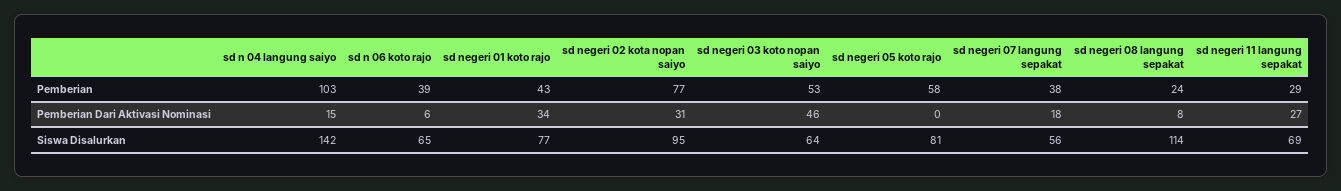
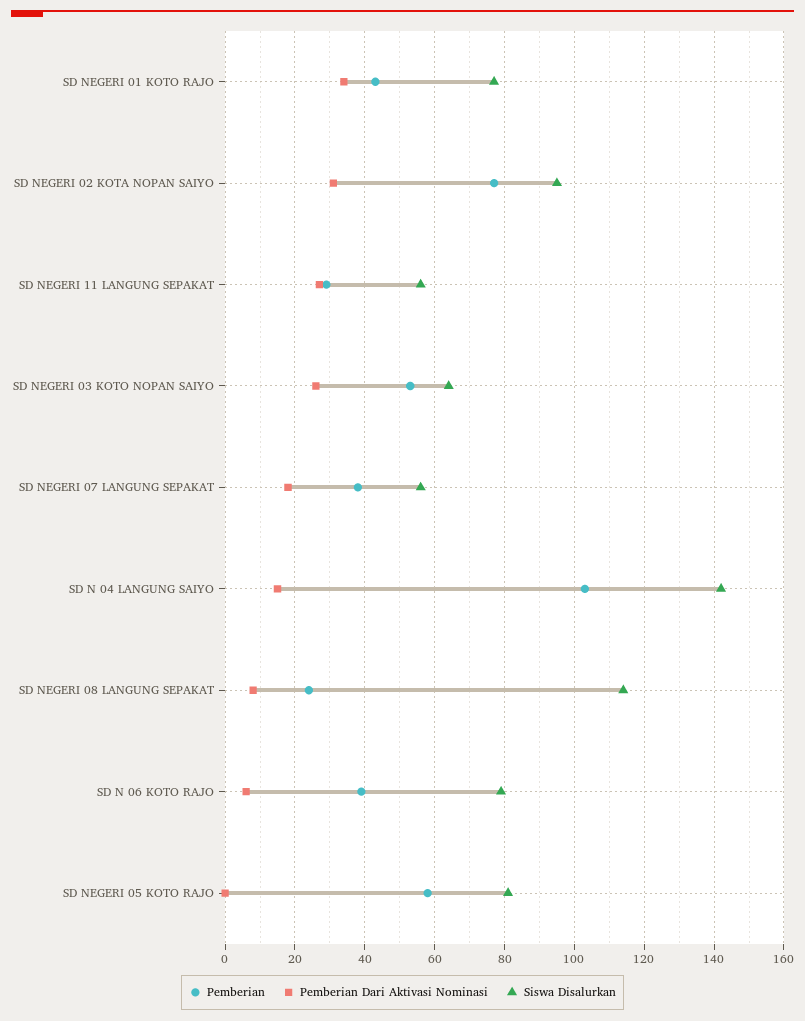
Pemberian Dari Aktivasi Nominasi, sd negeri 03 koto nopan saiyo: 46 -> 25
Siswa Disalurkan, sd n 06 koto rajo: 65 -> 80
Siswa Disalurkan, sd negeri 11 langung sepakat: 69 -> 55

